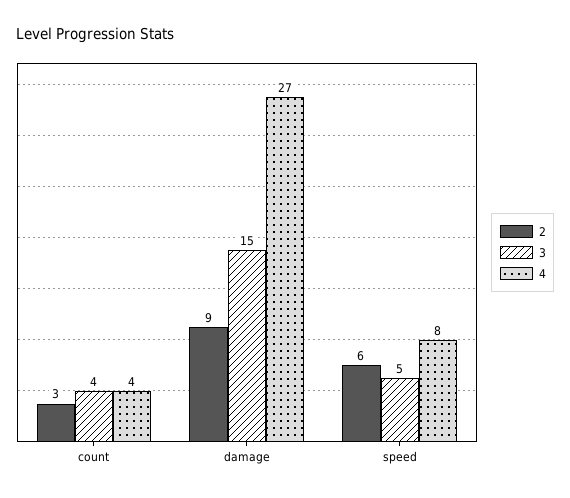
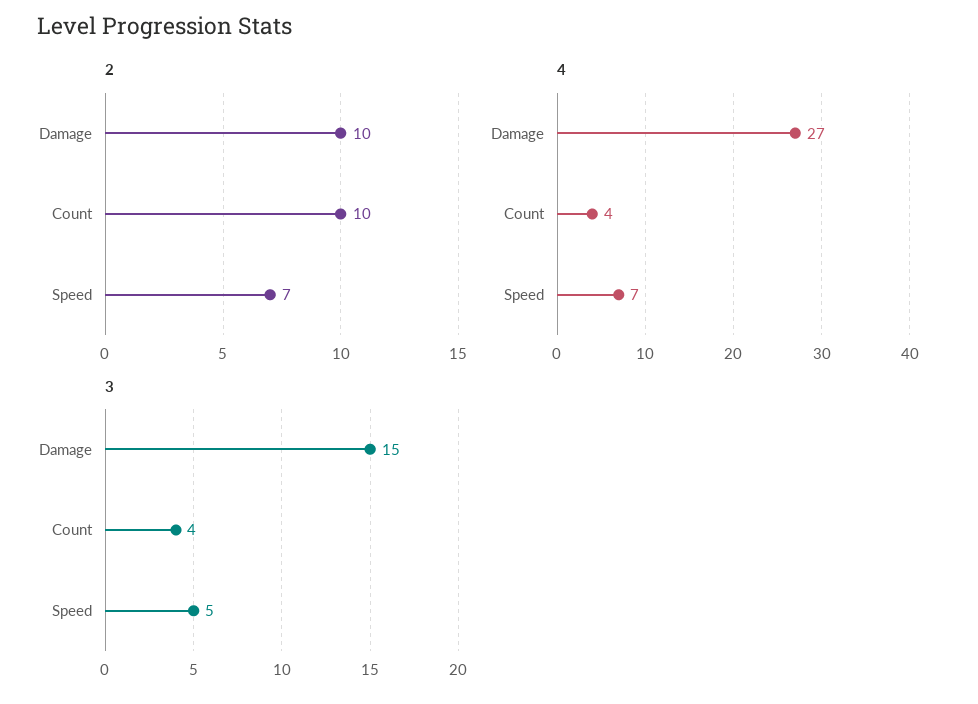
2, count: 3 -> 10
2, damage: 9 -> 10
2, speed: 6 -> 7
4, speed: 8 -> 7

